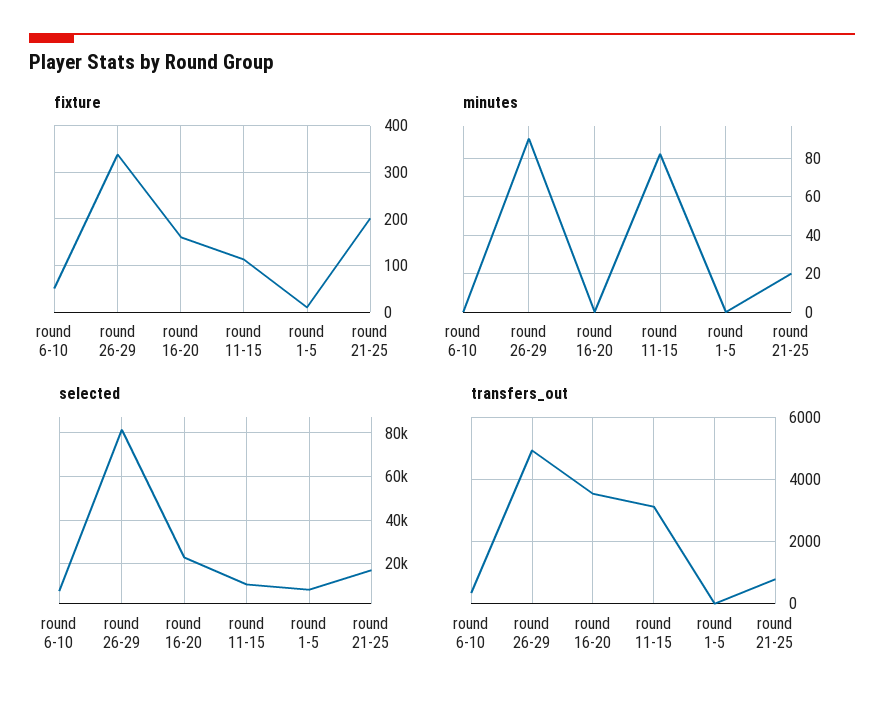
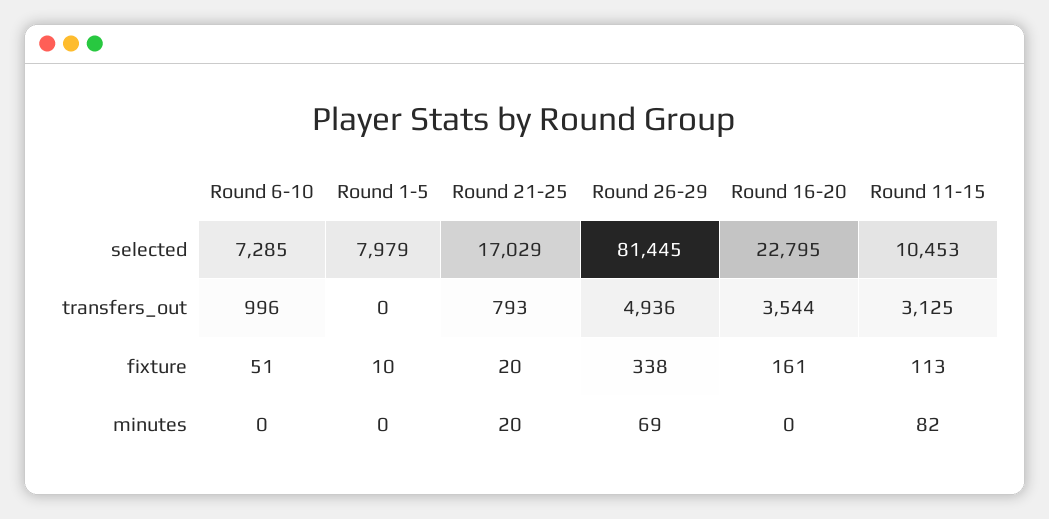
fixture, round 21-25: 200 -> 20
minutes, round 26-29: 90 -> 69
transfers_out, round 6-10: 400 -> 996

